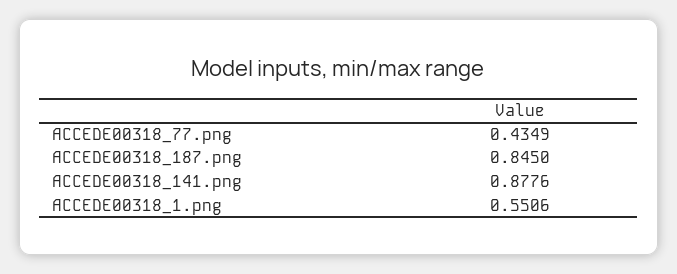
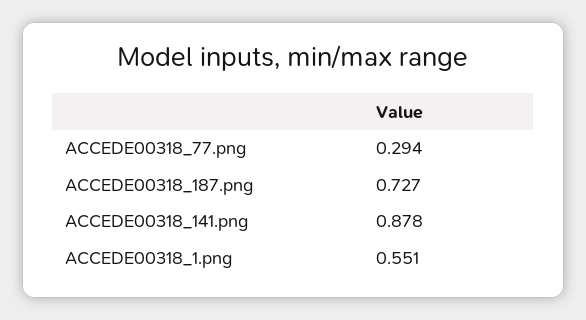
ACCEDE00318_77.png: 0.4349 -> 0.294
ACCEDE00318_187.png: 0.845 -> 0.727

